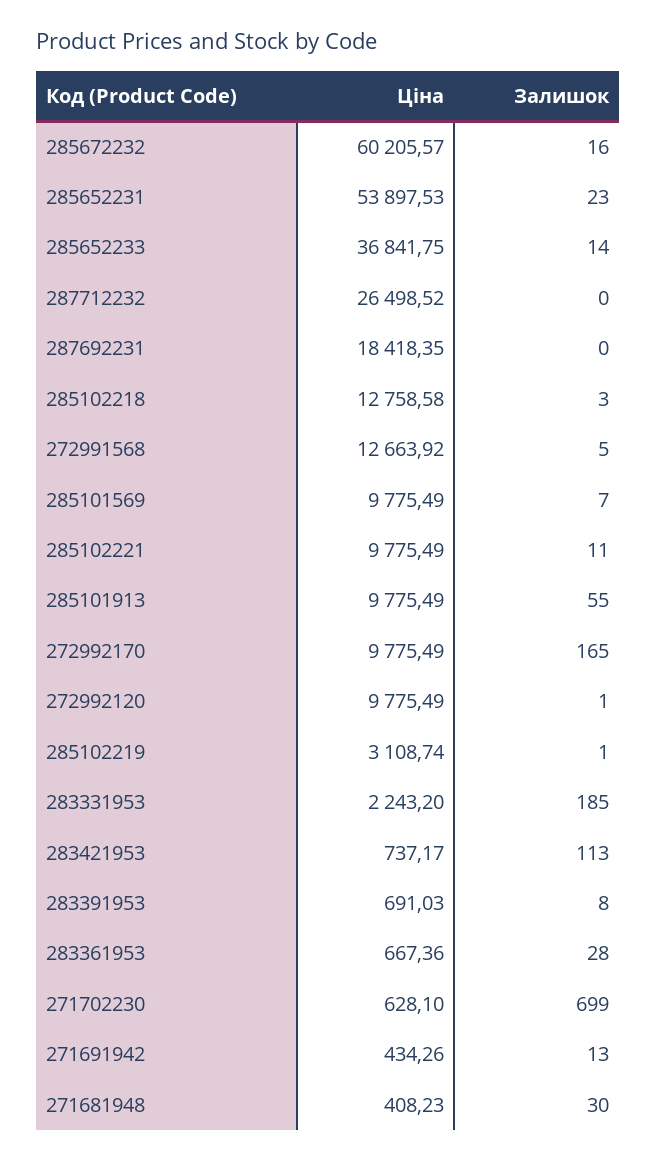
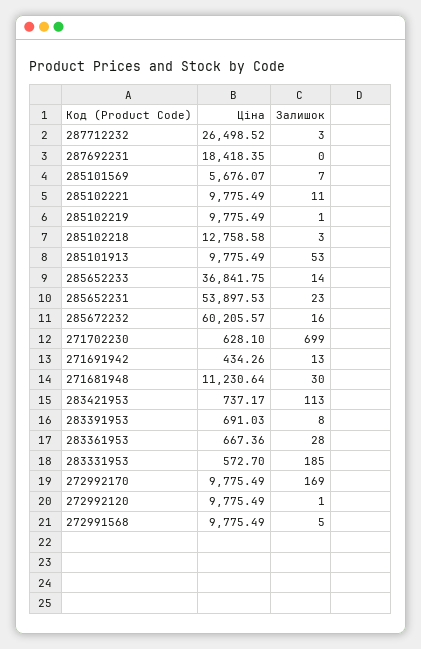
Залишок, 287712232: 0 -> 3
Ціна, 272991568: 12663.92 -> 9775.49
Ціна, 285101569: 9775.49 -> 5676.07
Залишок, 285101913: 55 -> 53
Залишок, 272992170: 165 -> 169
Ціна, 285102219: 3108.74 -> 9775.49
Ціна, 283331953: 2243.2 -> 572.7
Ціна, 271681948: 408.23 -> 11230.64

